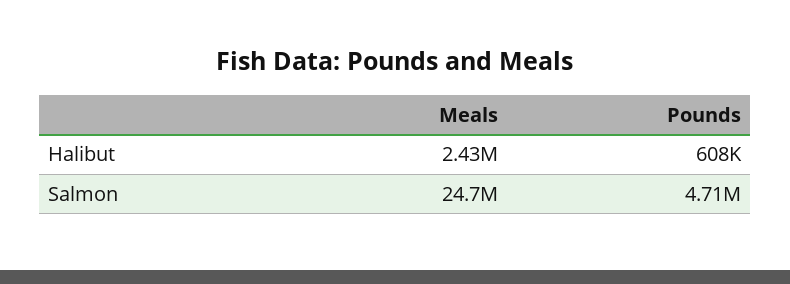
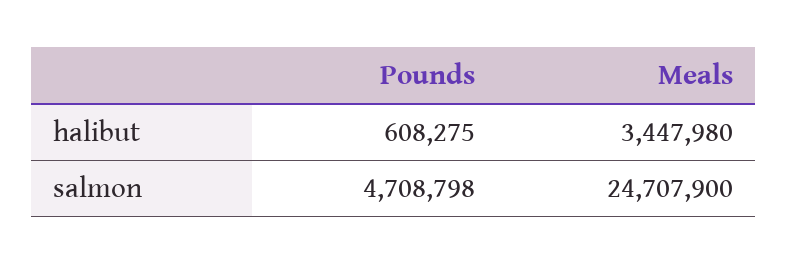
Meals, Halibut: 2430000 -> 3447980

